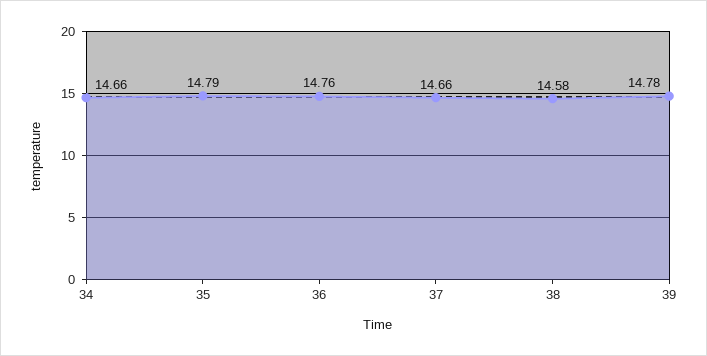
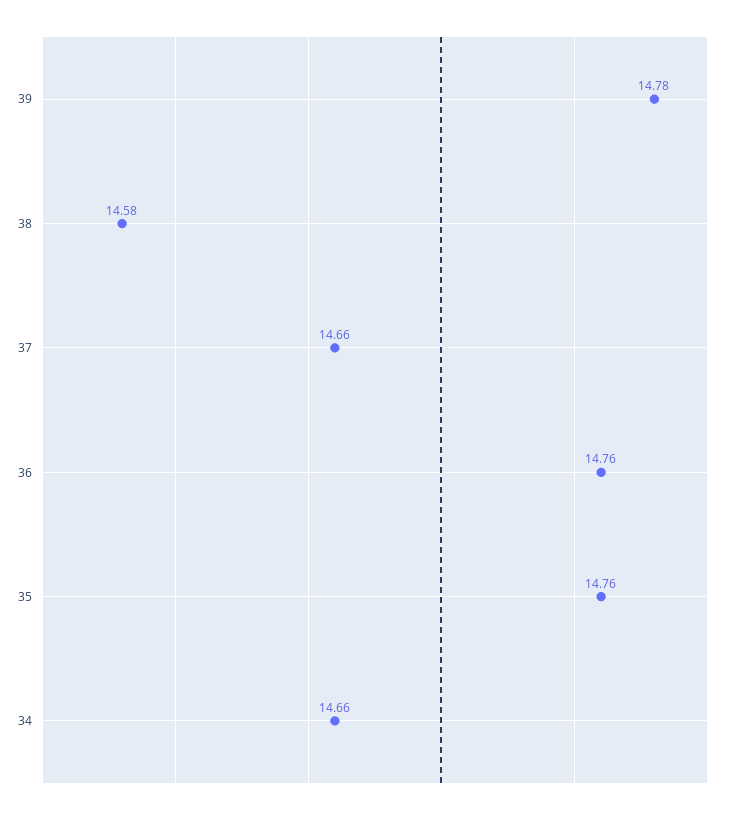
35: 14.79 -> 14.76

